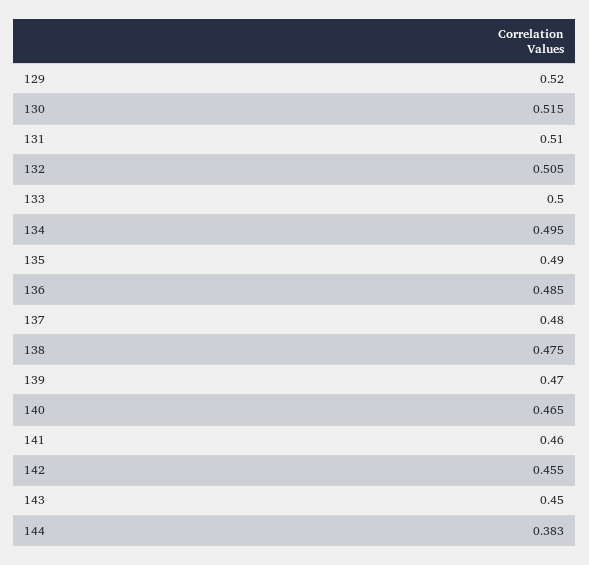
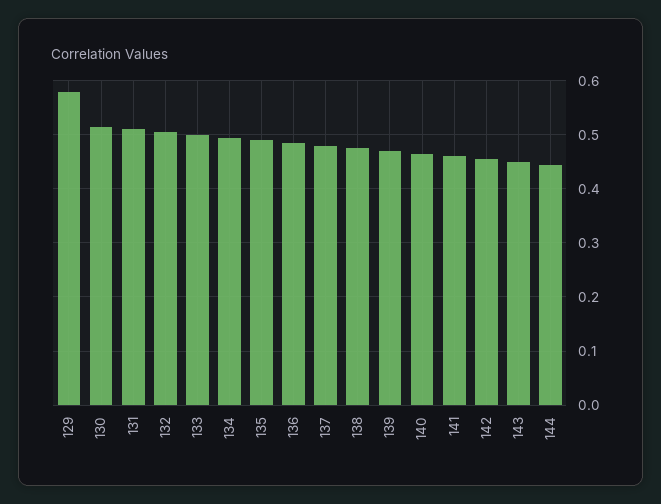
129: 0.52 -> 0.58
144: 0.383 -> 0.44

